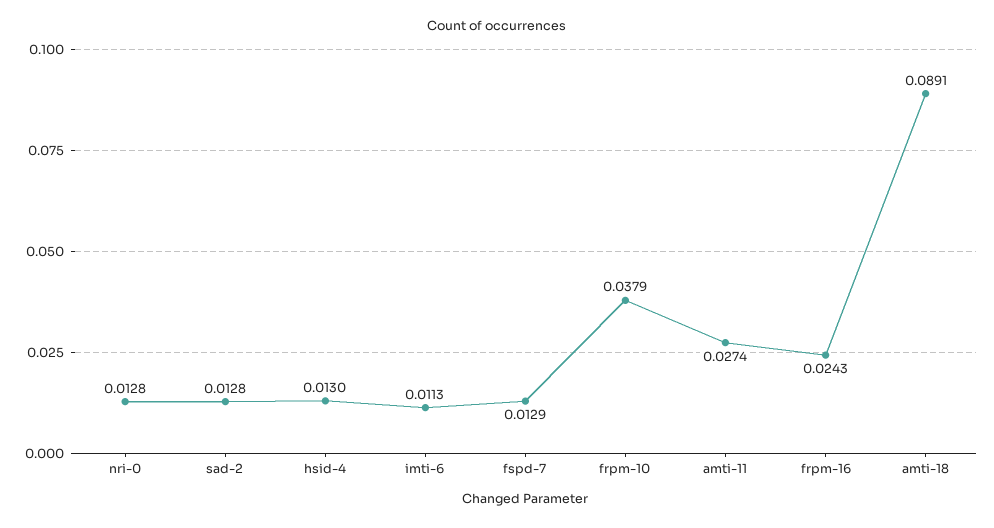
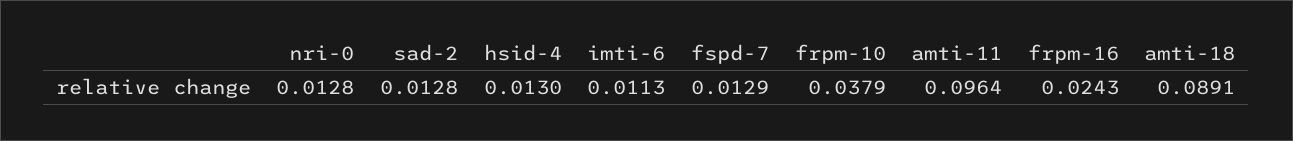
amti-11: 0.0274 -> 0.0964

